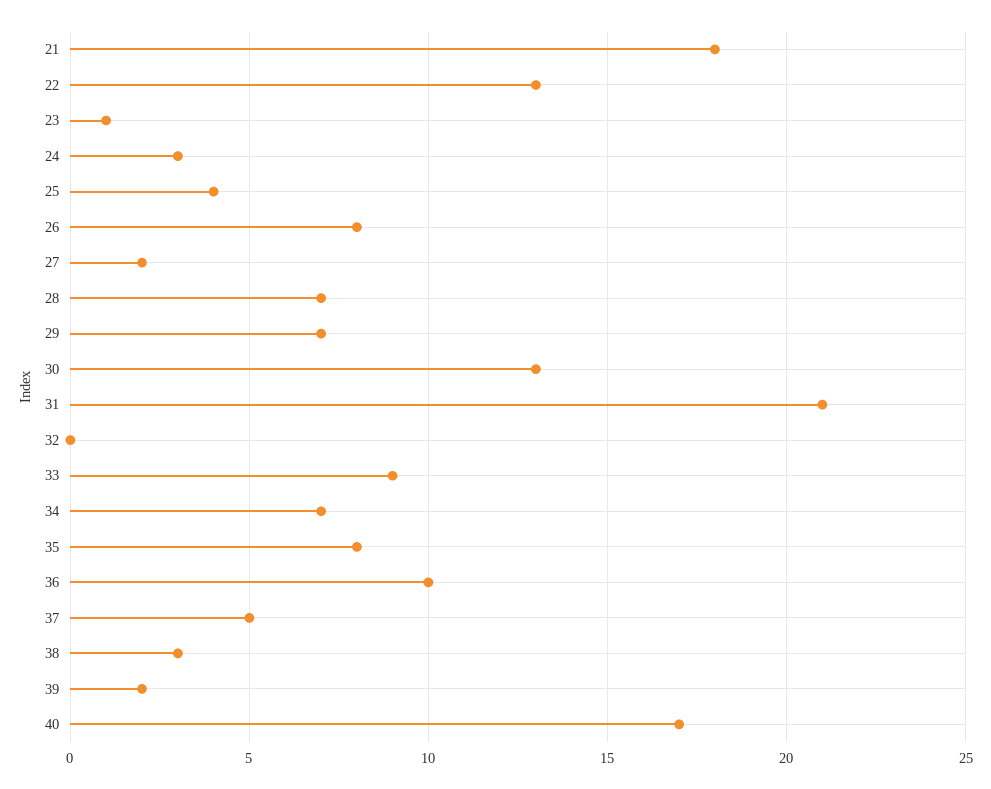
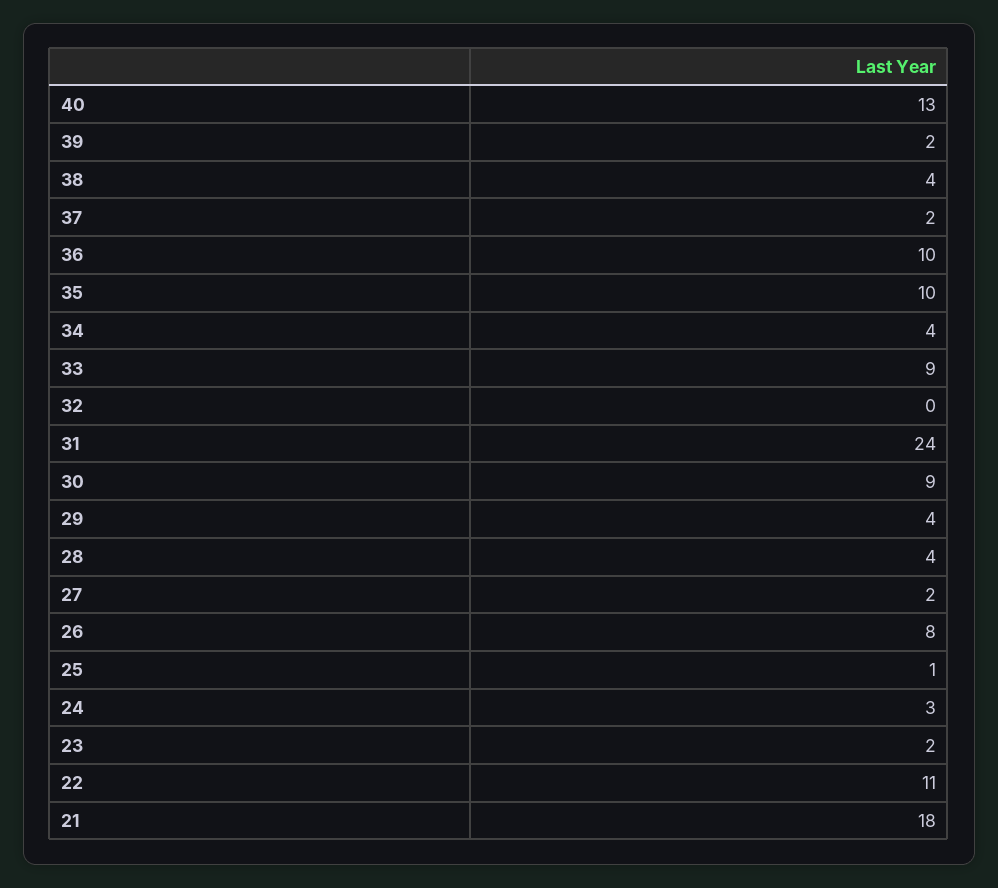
22: 13 -> 11
23: 1 -> 2
25: 4 -> 1
28: 7 -> 4
29: 7 -> 4
30: 13 -> 9
31: 21 -> 24
34: 7 -> 4
35: 8 -> 10
37: 5 -> 2
38: 3 -> 4
40: 17 -> 13

